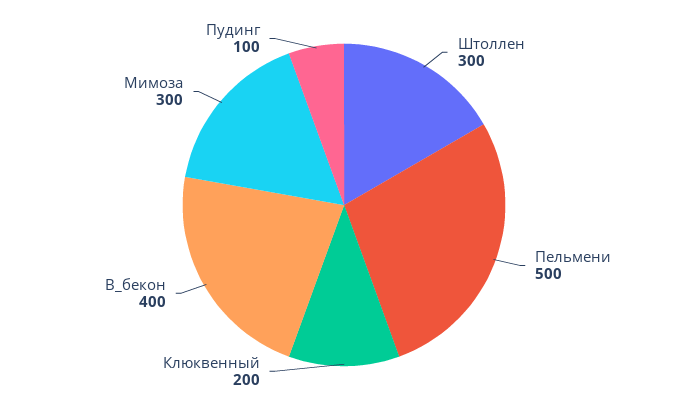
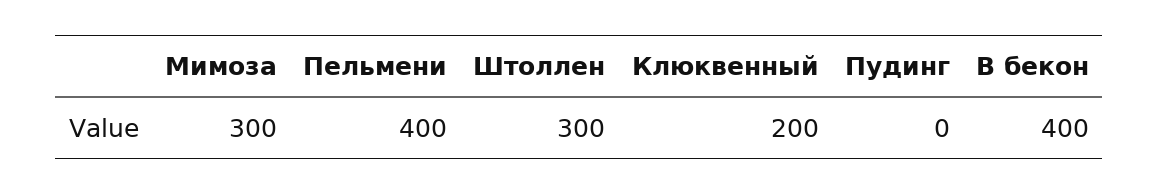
Пельмени: 500 -> 400
Пудинг: 100 -> 0

